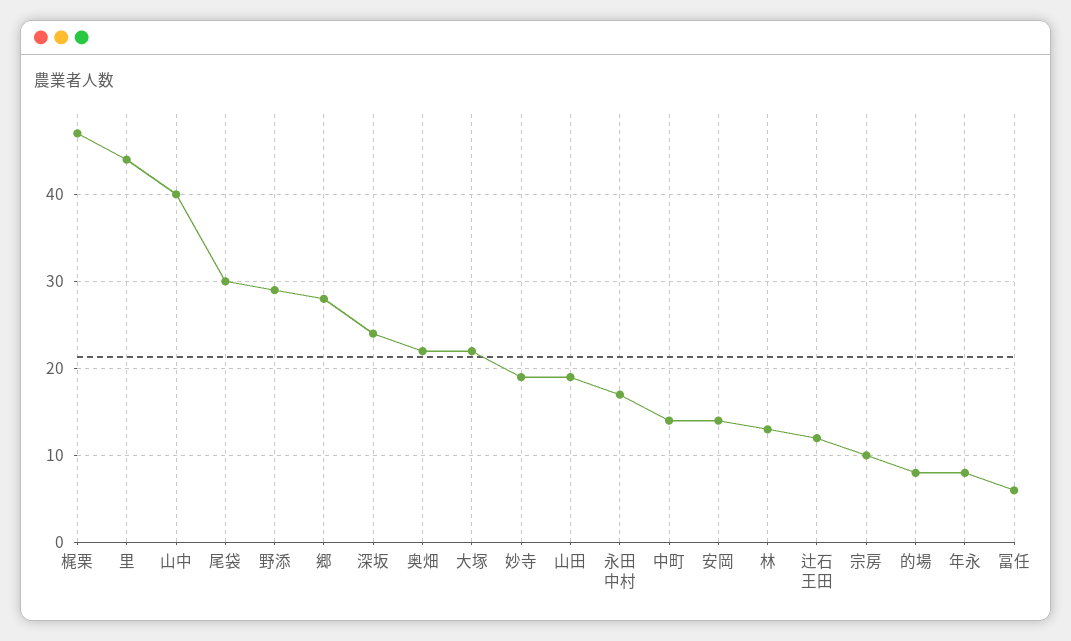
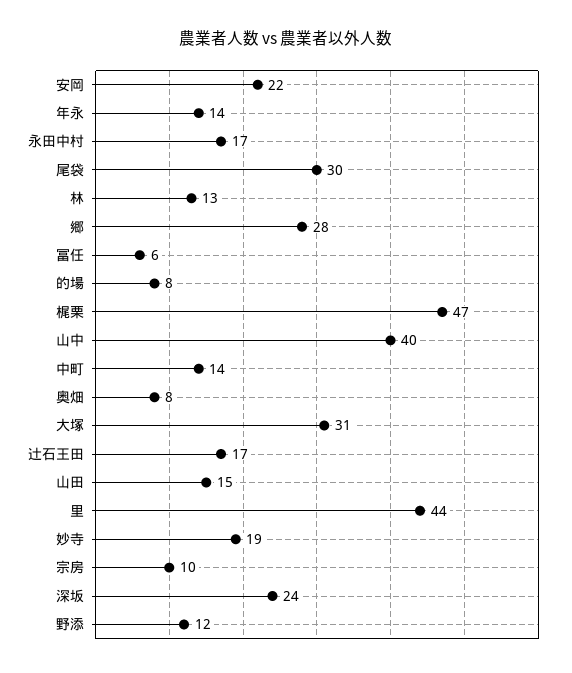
野添: 29 -> 12
奥畑: 22 -> 8
大塚: 22 -> 31
山田: 19 -> 15
安岡: 14 -> 22
辻石王田: 12 -> 17
年永: 8 -> 14

